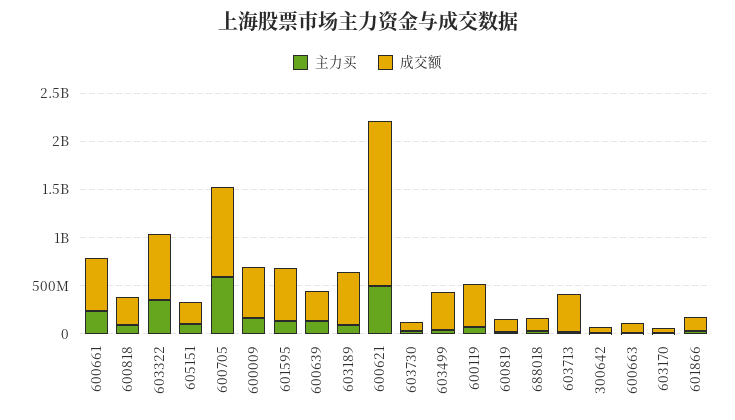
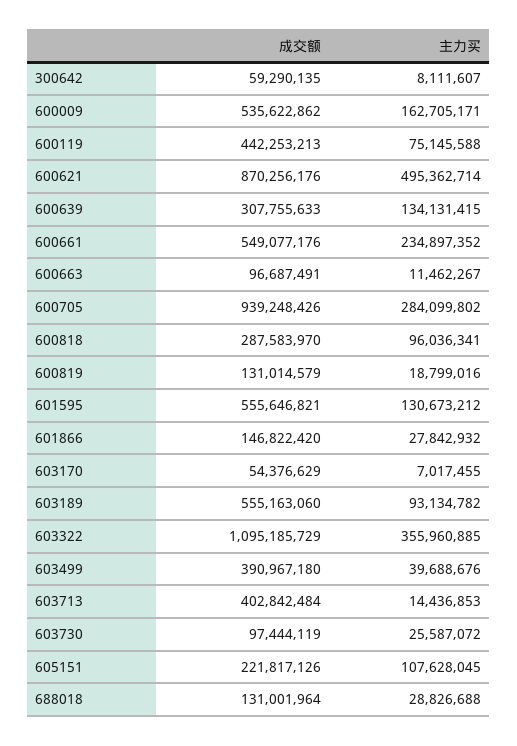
成交额, 603322: 700000000 -> 1095185729
主力买, 600705: 600000000 -> 284099802
成交额, 600621: 1700000000 -> 870256176

